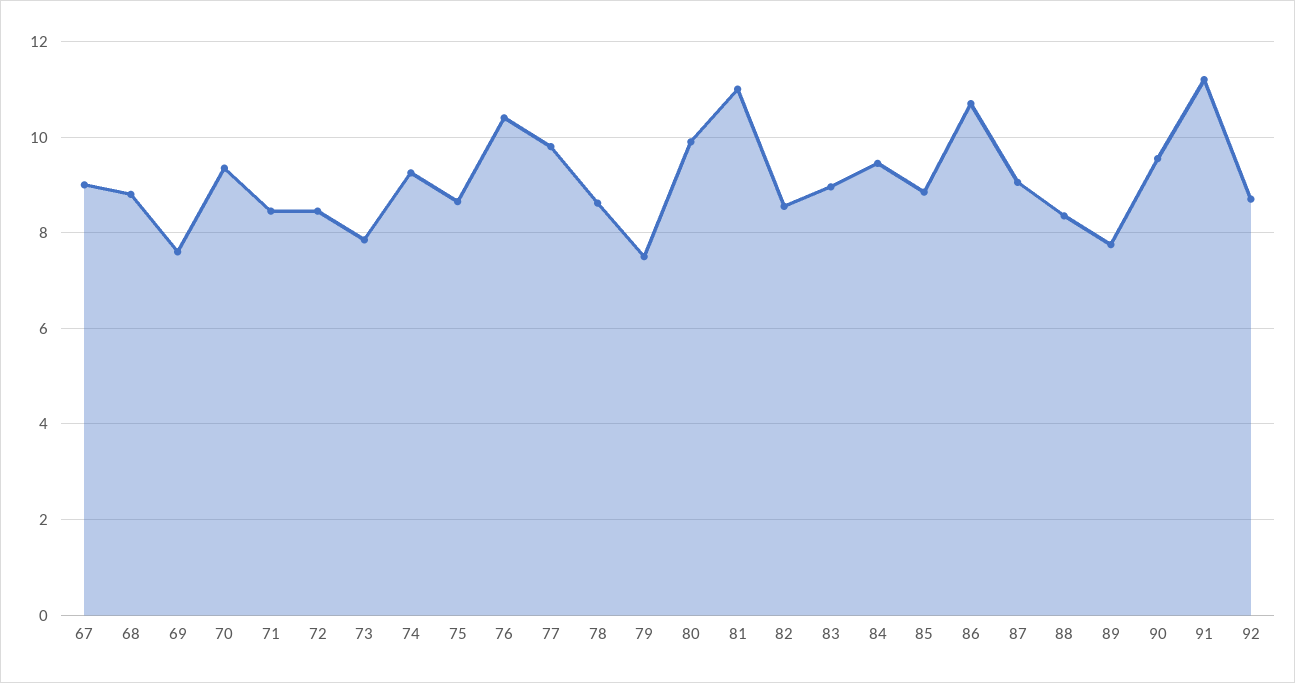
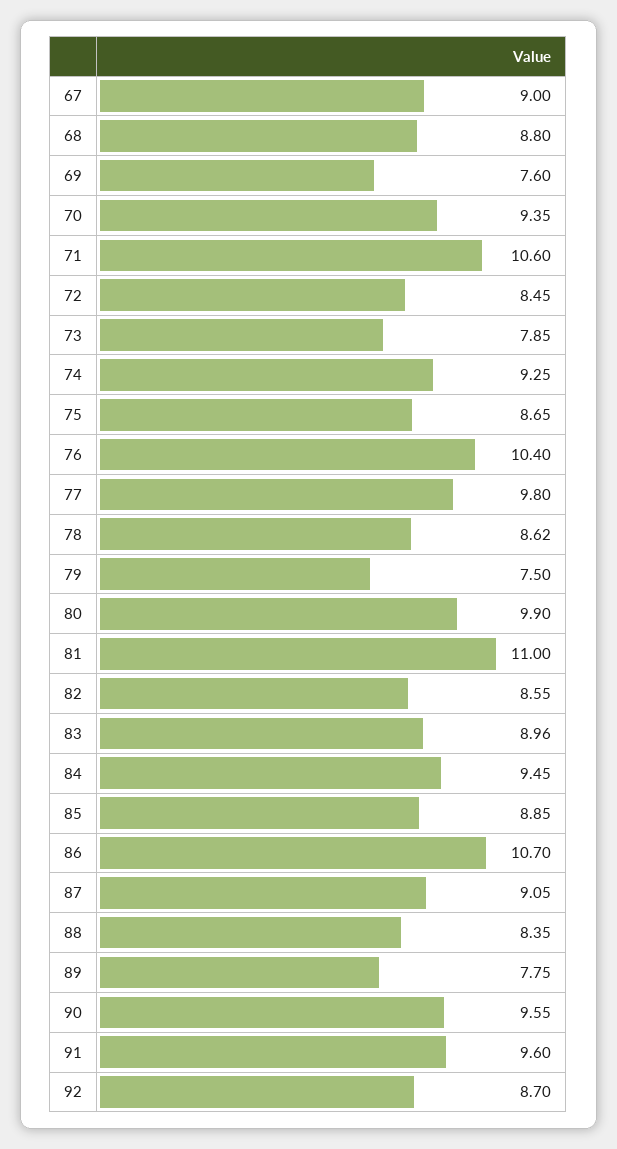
71: 8.4 -> 10.6
91: 11.2 -> 9.6

